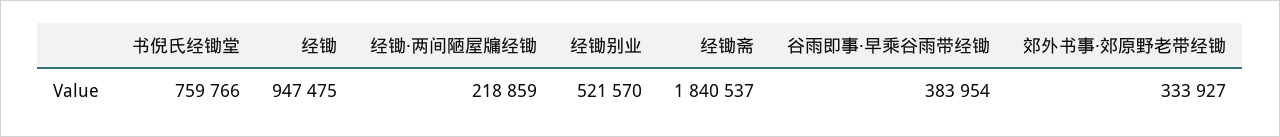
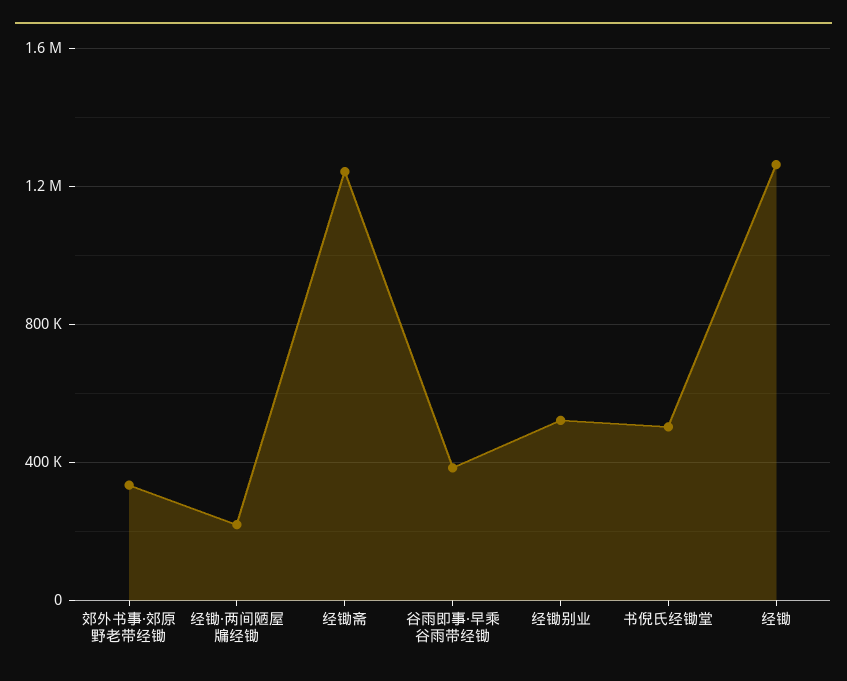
书倪氏经锄堂: 759766 -> 500000
经锄: 947475 -> 1250000
经锄斋: 1840537 -> 1250000

